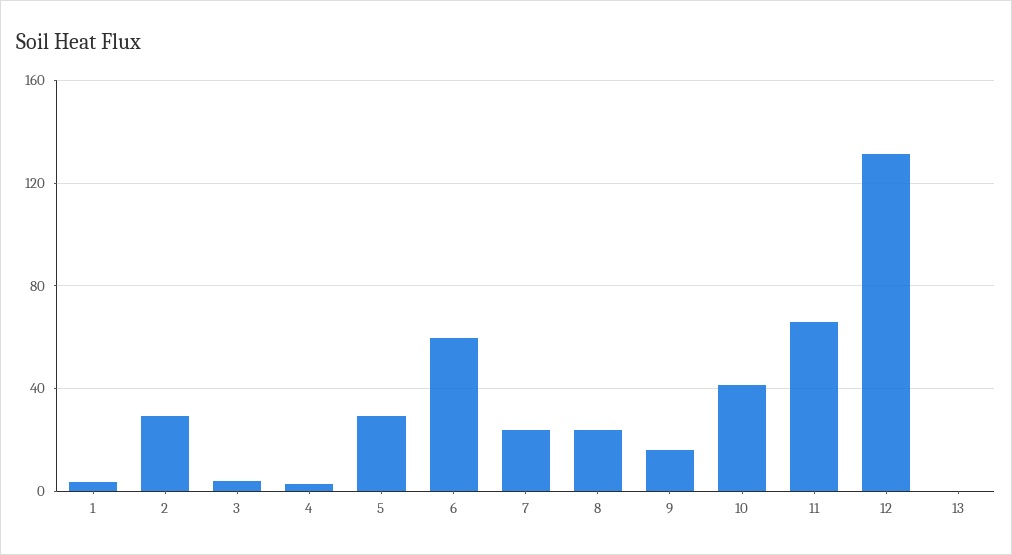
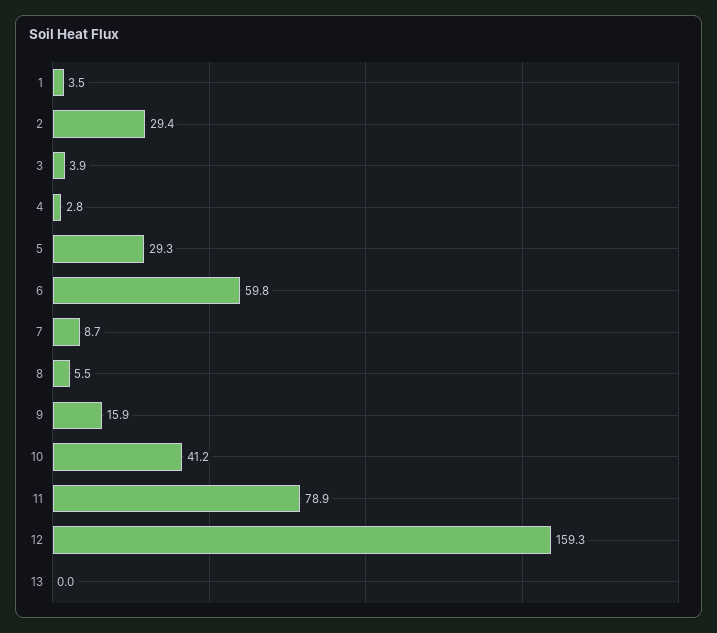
7: 25 -> 8.7
8: 25 -> 5.5
11: 65 -> 78.9
12: 130 -> 159.3

